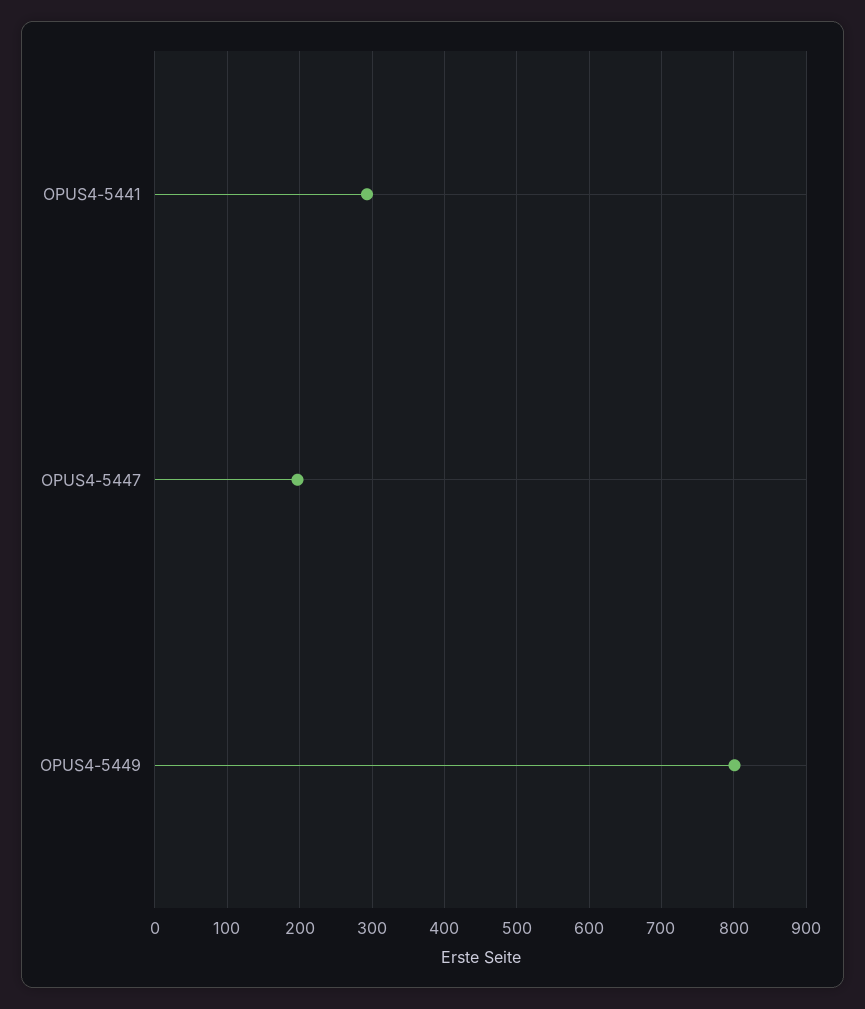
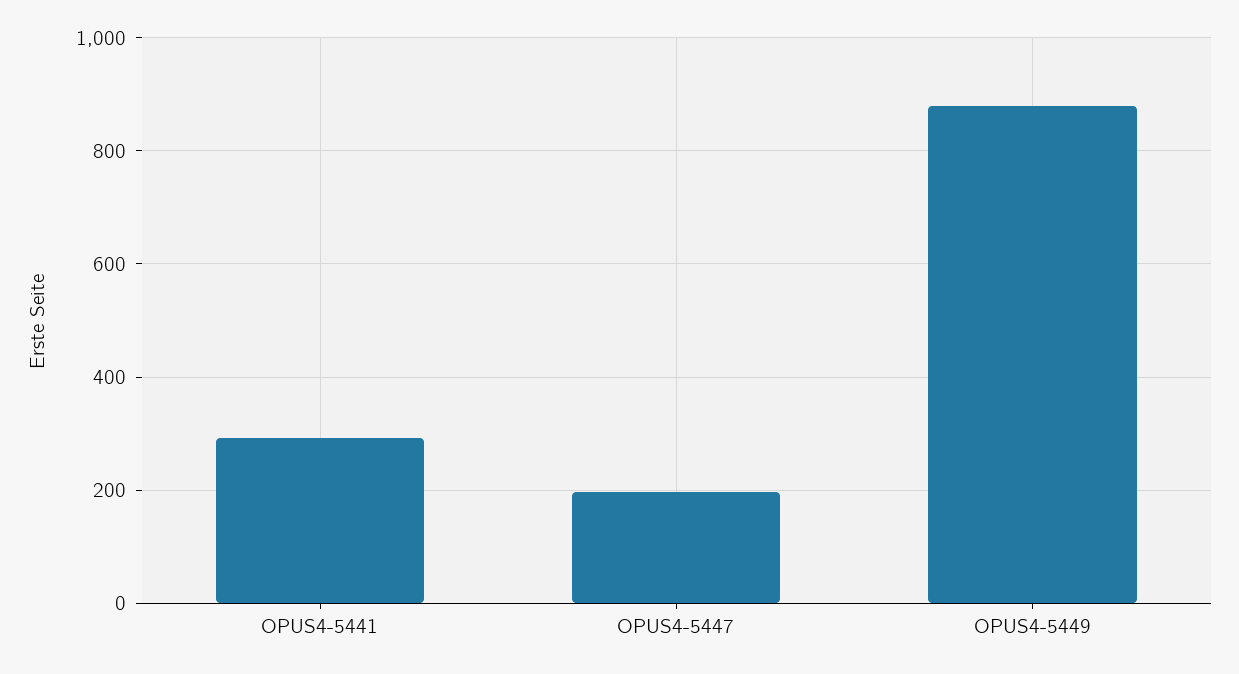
OPUS4-5449: 800 -> 880

